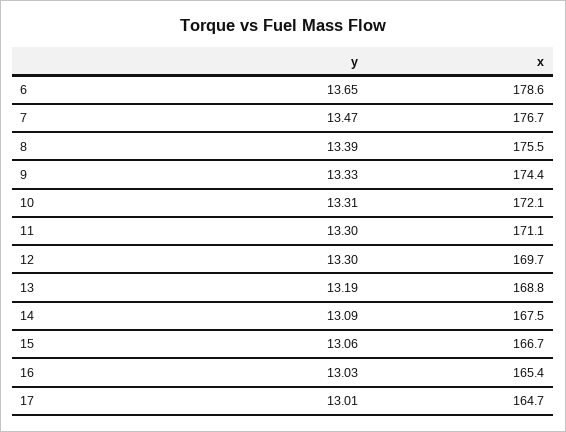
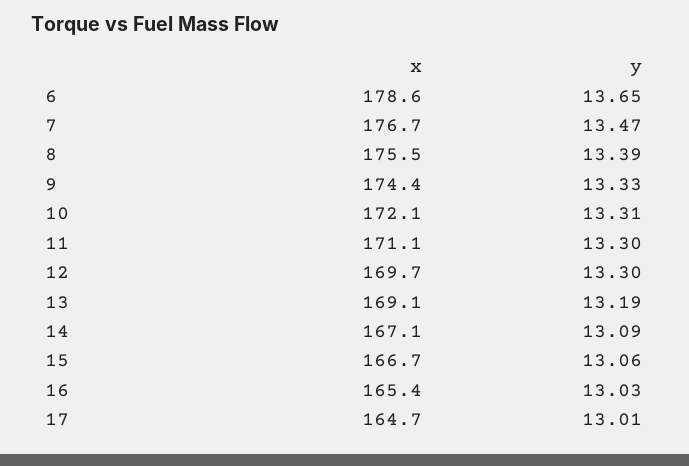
x, 13: 168.8 -> 169.1
x, 14: 167.5 -> 167.1

